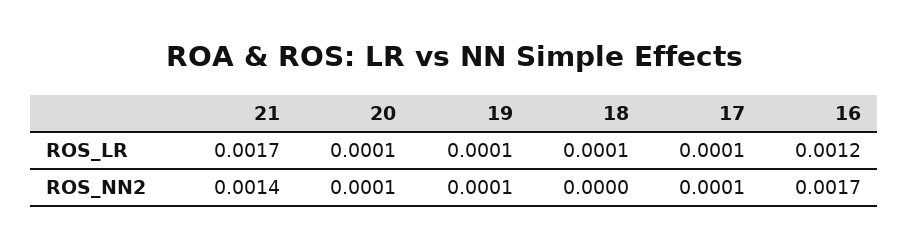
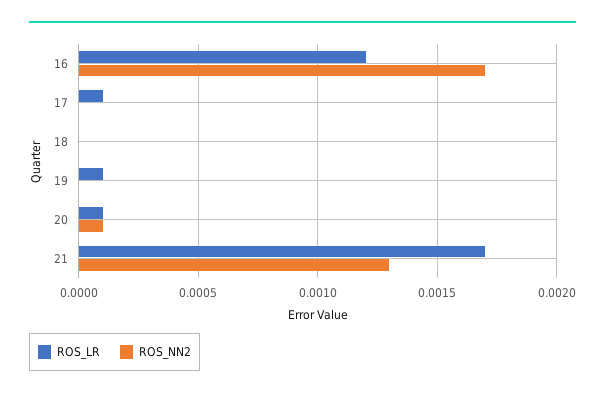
ROS_LR, 18: 0.0001 -> 0
ROS_NN2, 21: 0.0014 -> 0.0013
ROS_NN2, 19: 0.0001 -> 0
ROS_NN2, 17: 0.0001 -> 0

